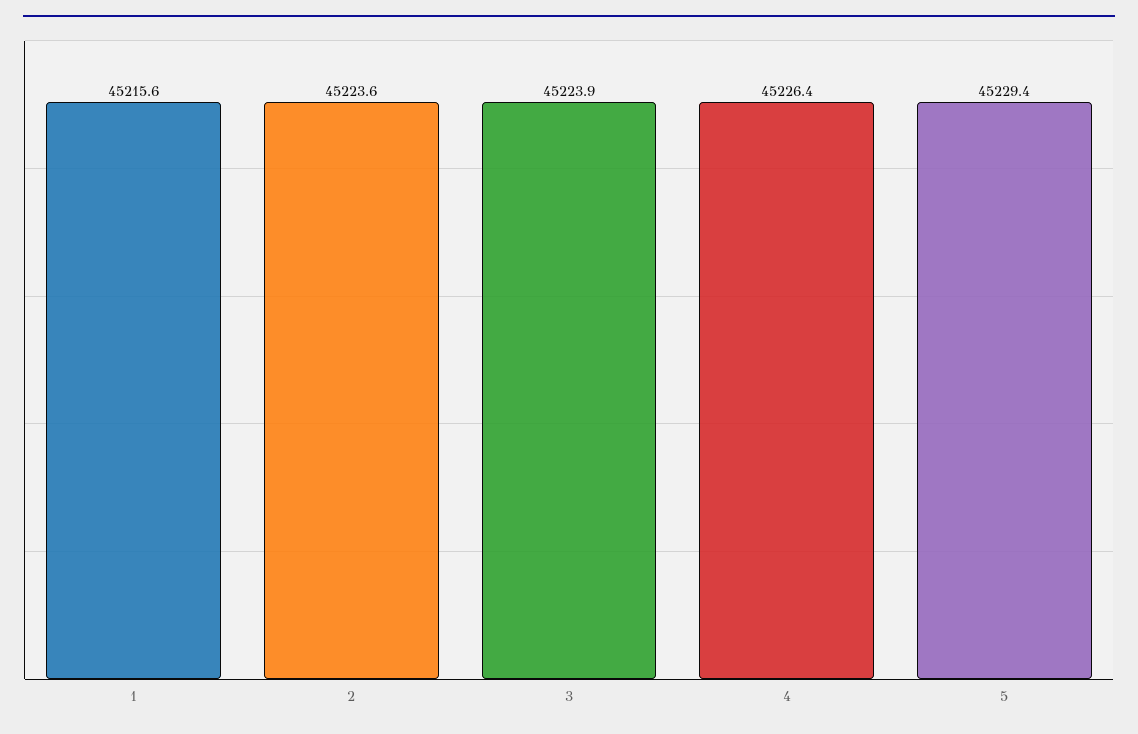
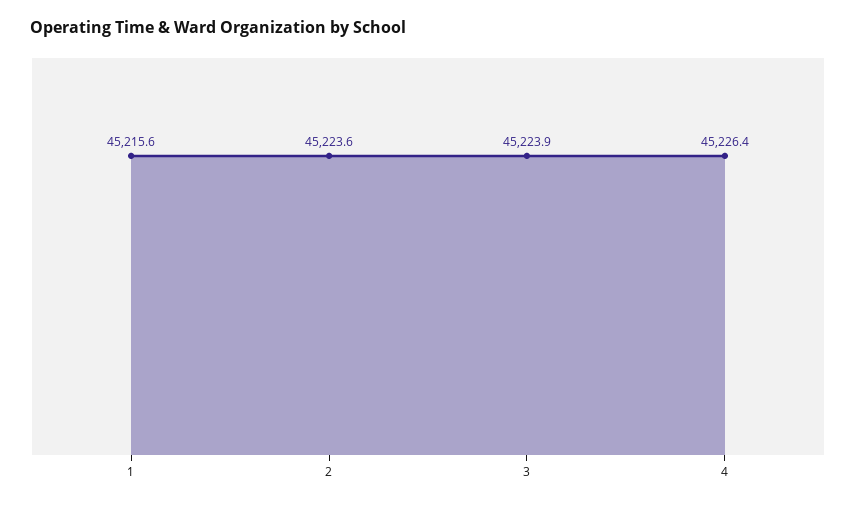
5: 45229.4 -> none

